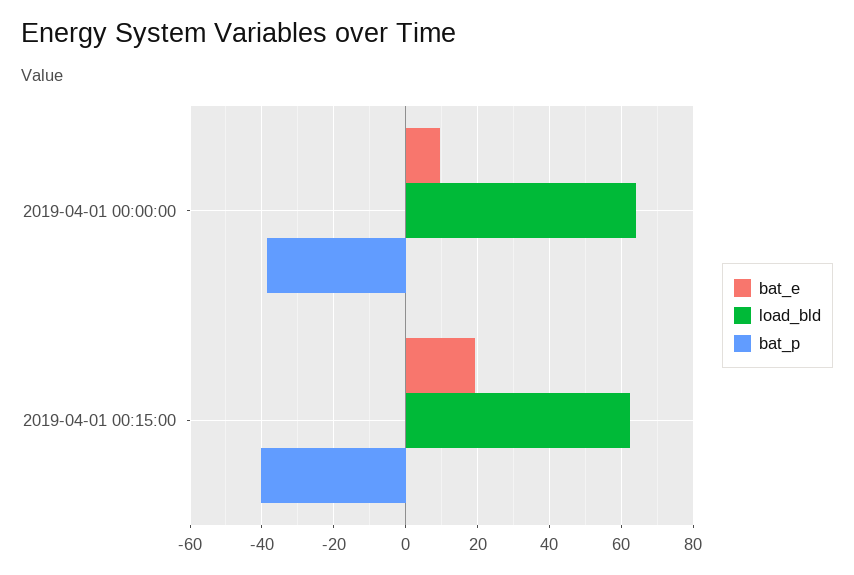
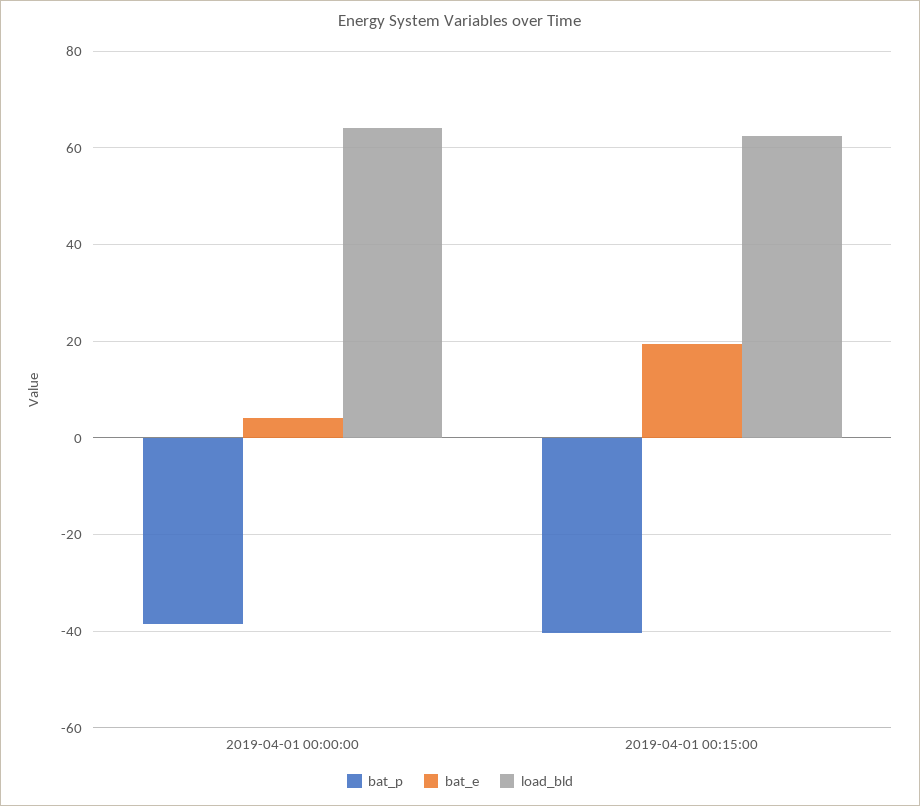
bat_e, 2019-04-01 00:00:00: 10 -> 4

